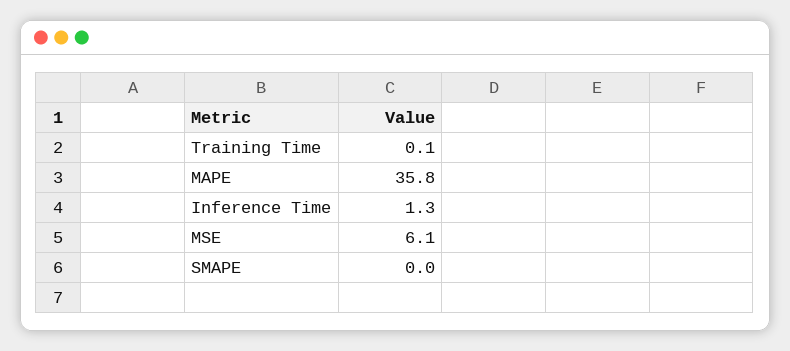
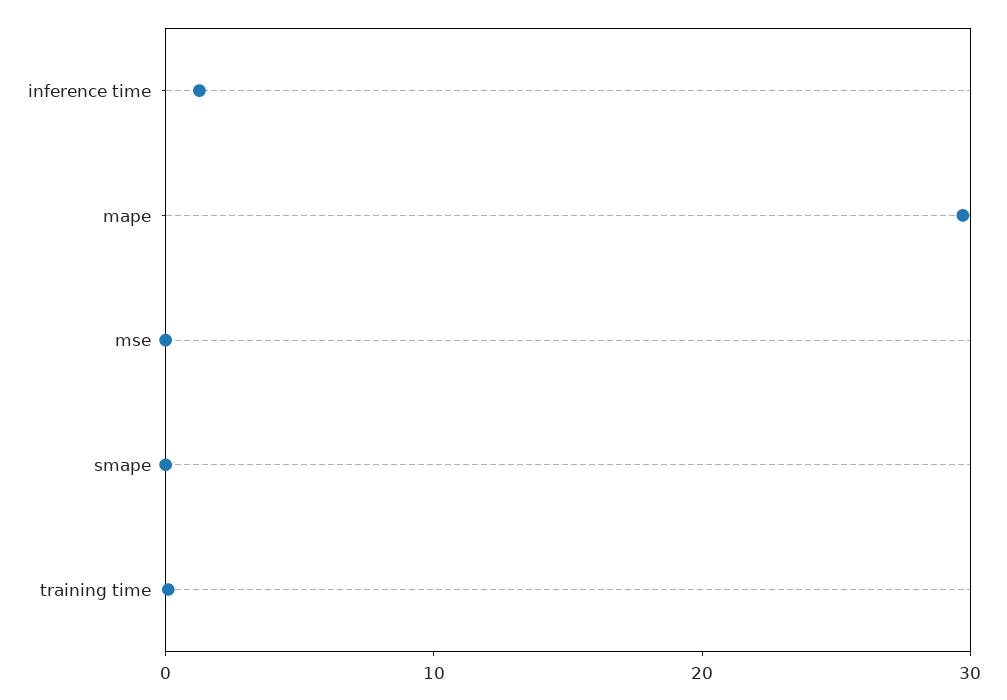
MAPE: 35.8 -> 30
MSE: 6.1 -> 0

